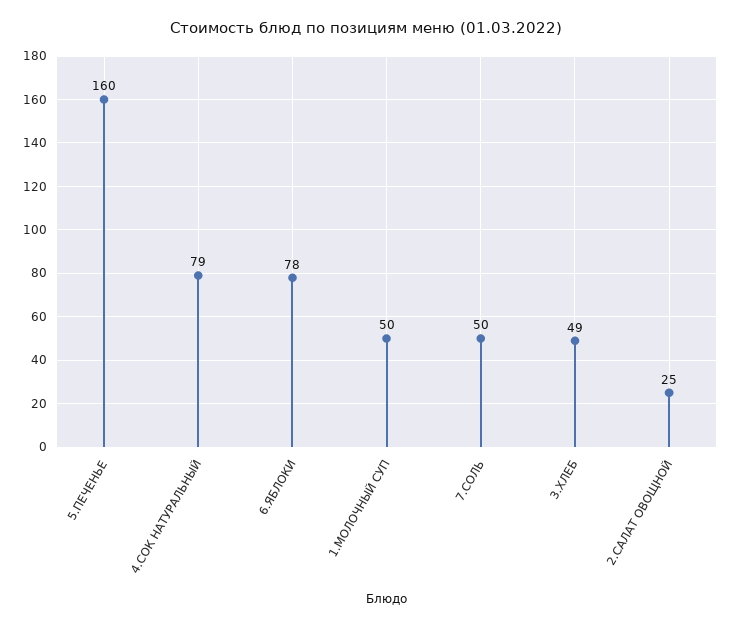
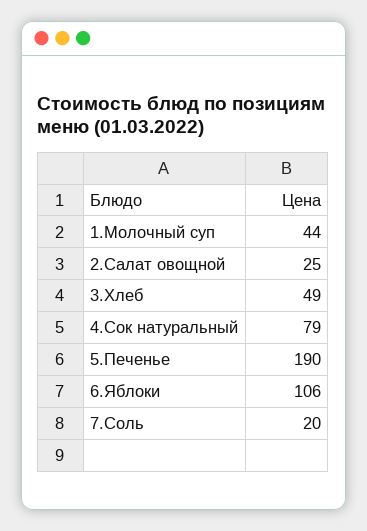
5.ПЕЧЕНЬЕ: 160 -> 190
6.ЯБЛОКИ: 78 -> 106
1.МОЛОЧНЫЙ СУП: 50 -> 44
7.СОЛЬ: 50 -> 20

